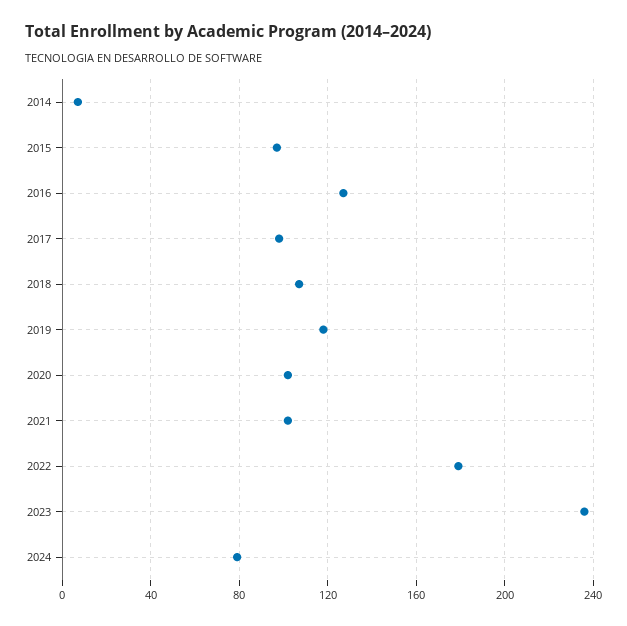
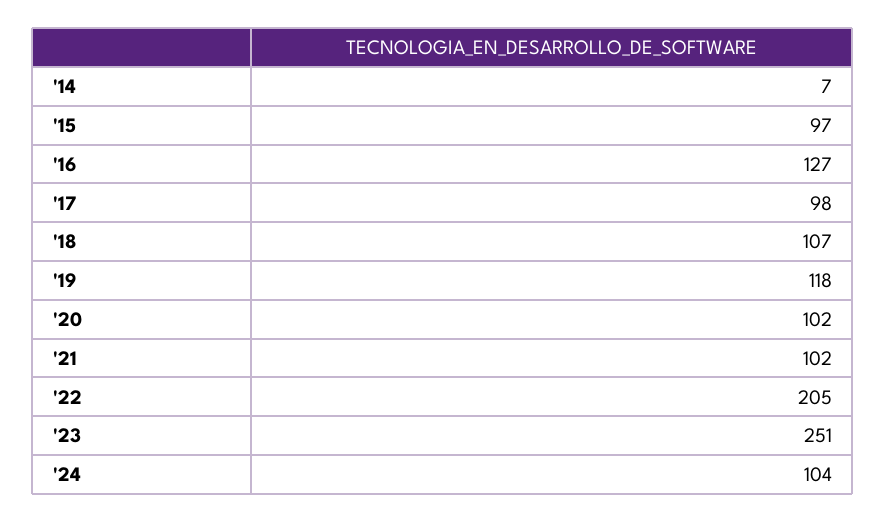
2022: 180 -> 205
2023: 235 -> 251
2024: 80 -> 104

